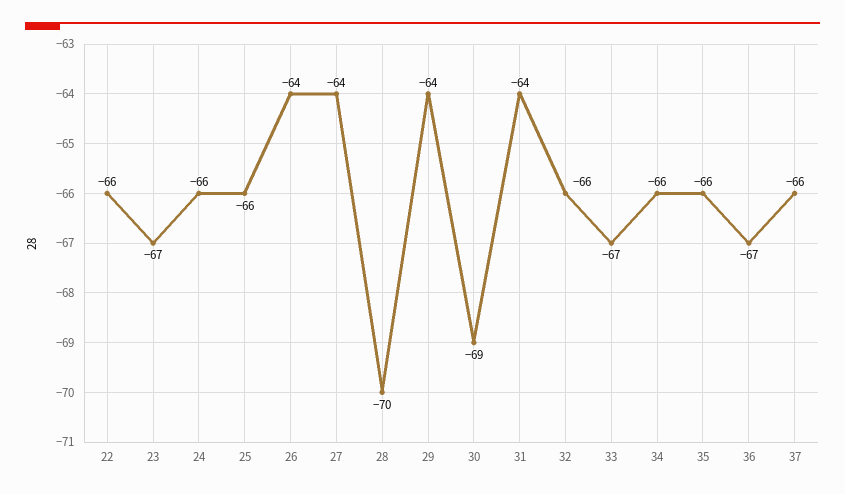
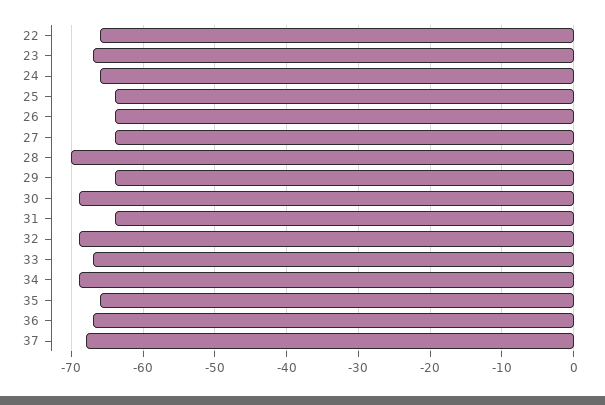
25: -66 -> -64
32: -66 -> -69
34: -66 -> -69
37: -66 -> -68

